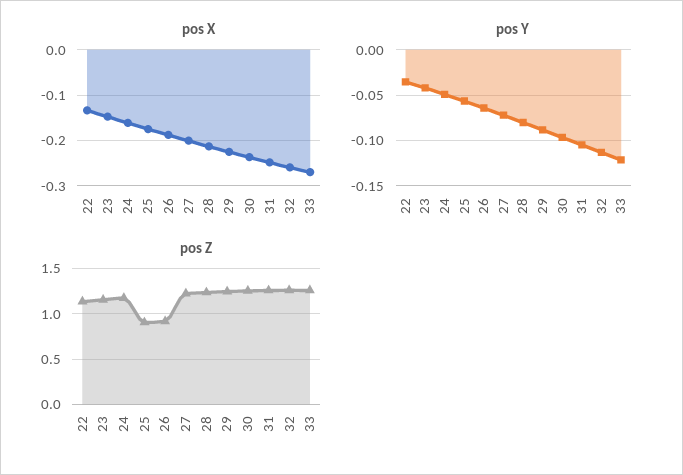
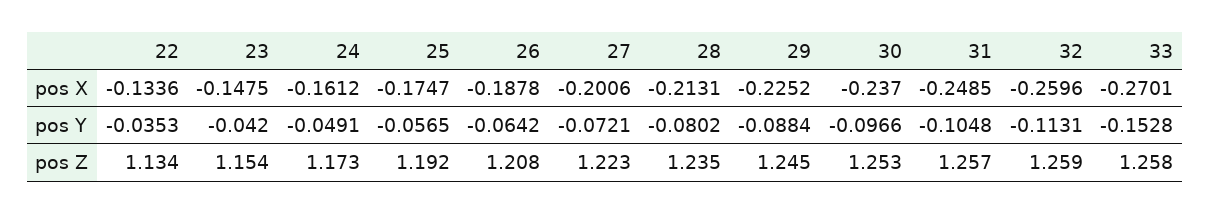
pos Y, 33: -0.12 -> -0.1528
pos Z, 25: 0.9 -> 1.192
pos Z, 26: 0.9 -> 1.208

